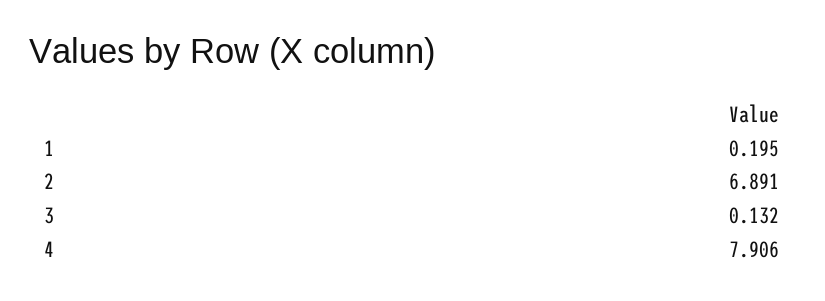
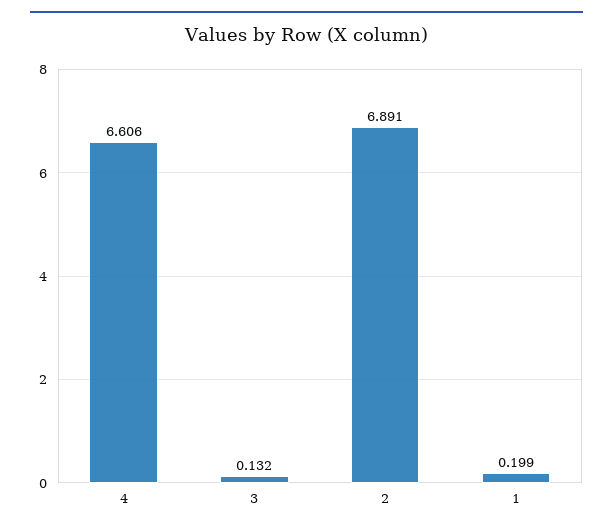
1: 0.195 -> 0.199
4: 7.906 -> 6.606

